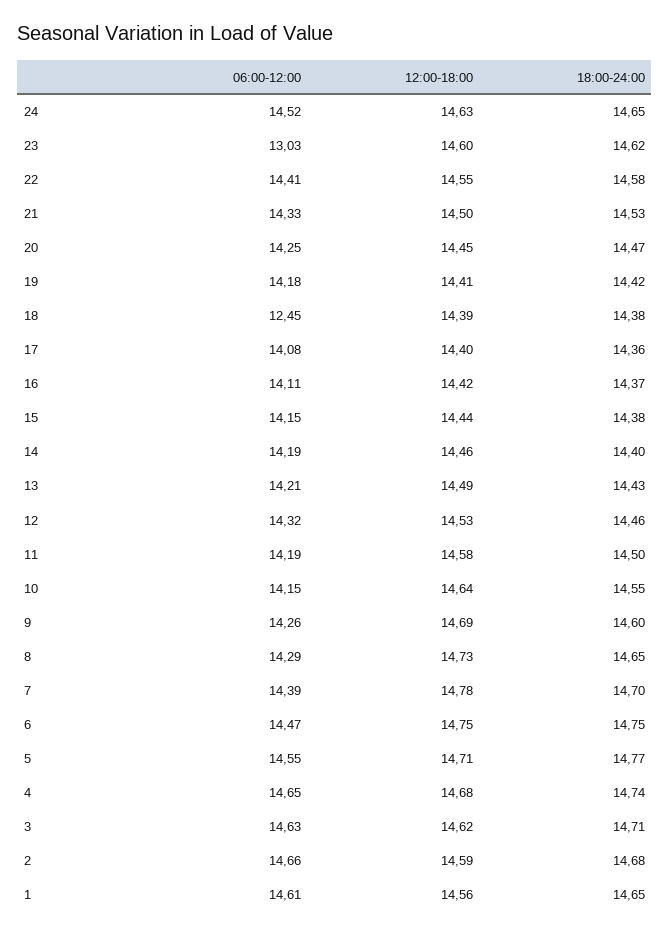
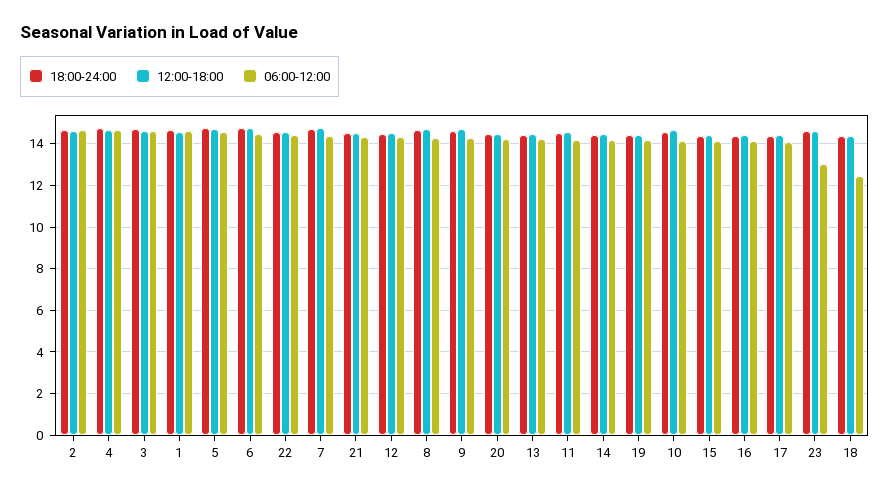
06:00-12:00, 24: 14.52 -> none
12:00-18:00, 24: 14.63 -> none
18:00-24:00, 24: 14.65 -> none

